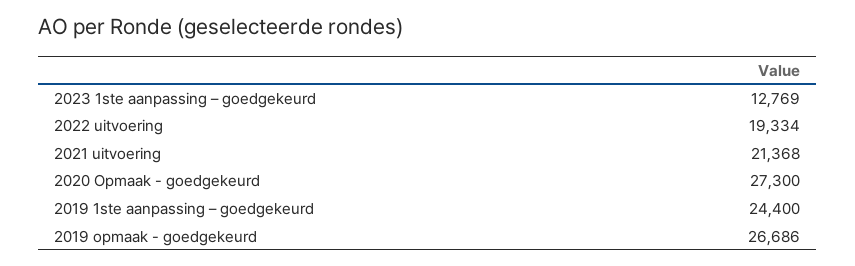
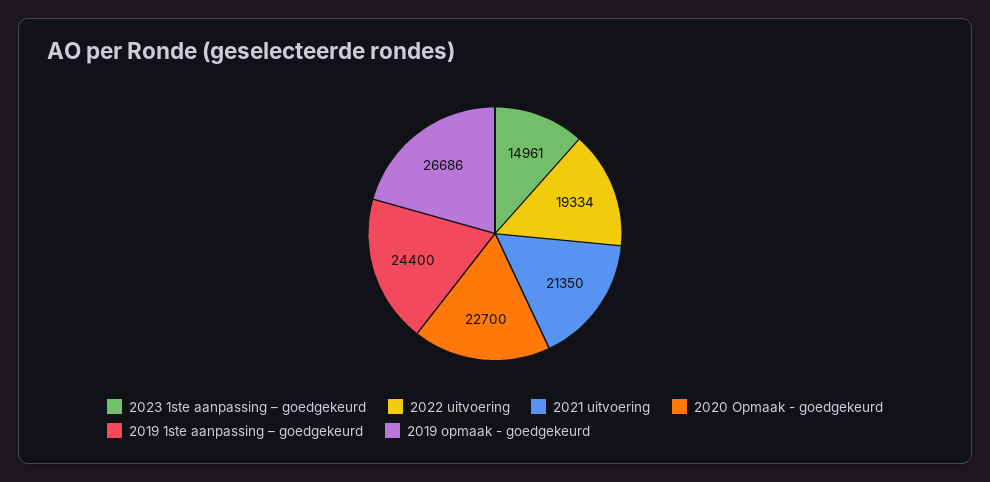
2023 1ste aanpassing – goedgekeurd: 12769 -> 14961
2021 uitvoering: 21368 -> 21350
2020 Opmaak - goedgekeurd: 27300 -> 22700

